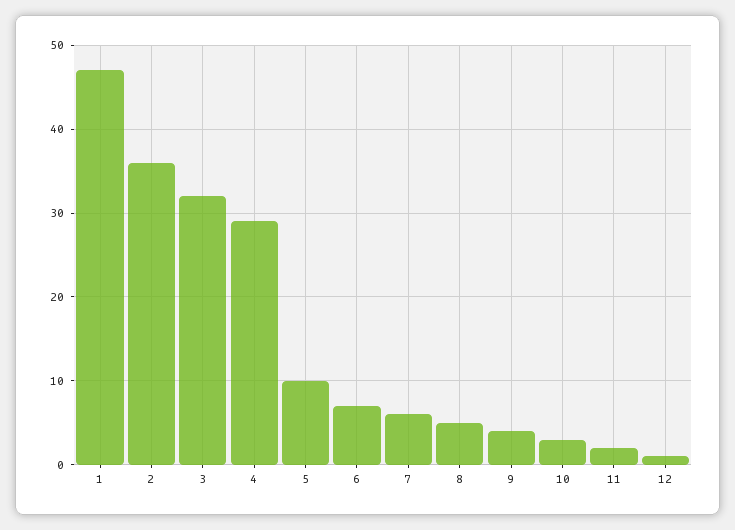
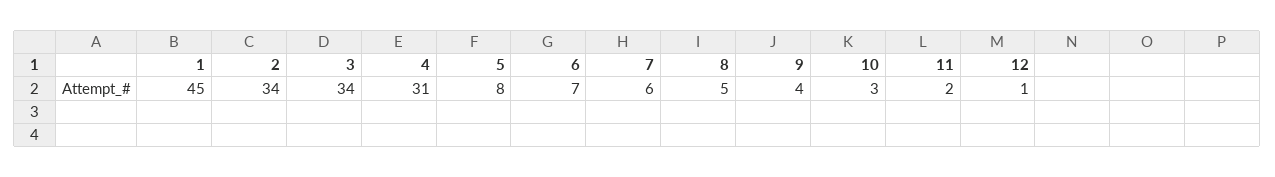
1: 47 -> 45
2: 36 -> 34
3: 32 -> 34
4: 29 -> 31
5: 10 -> 8

